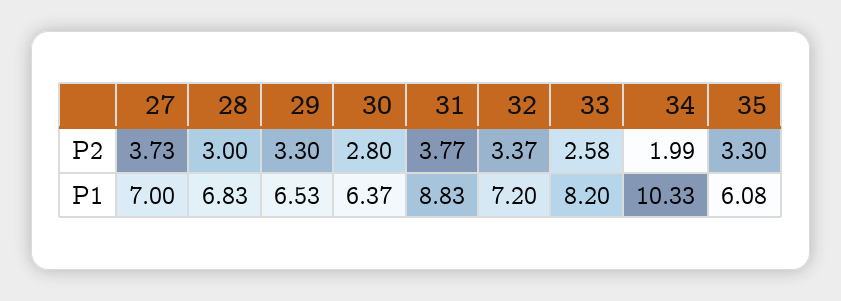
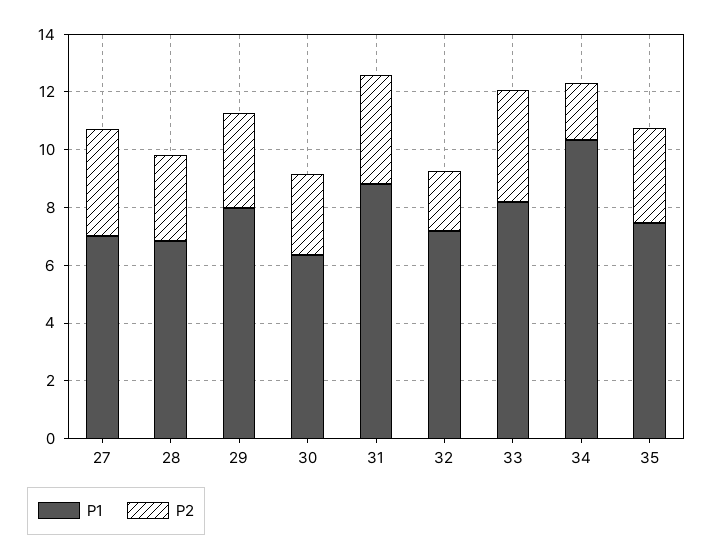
P2, 32: 3.37 -> 2
P2, 33: 2.58 -> 4
P1, 29: 6.53 -> 8
P1, 35: 6.08 -> 7.5

